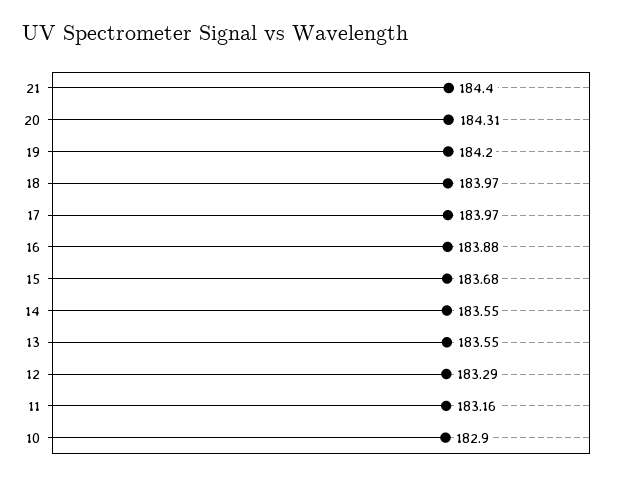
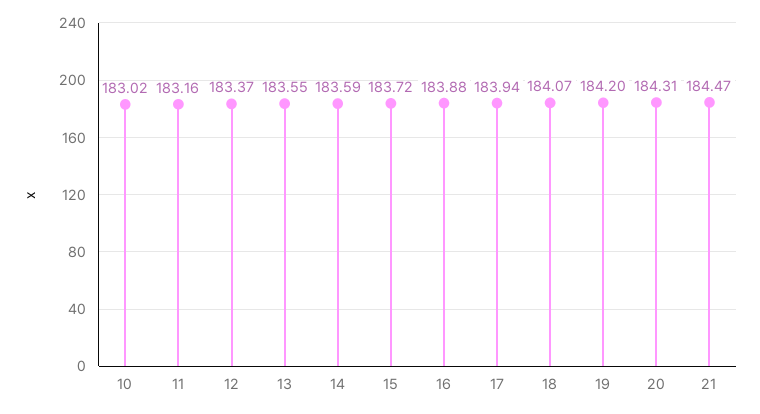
21: 184.4 -> 184.47
18: 183.97 -> 184.07
17: 183.97 -> 183.94
15: 183.68 -> 183.72
14: 183.55 -> 183.59
12: 183.29 -> 183.37
10: 182.9 -> 183.02

